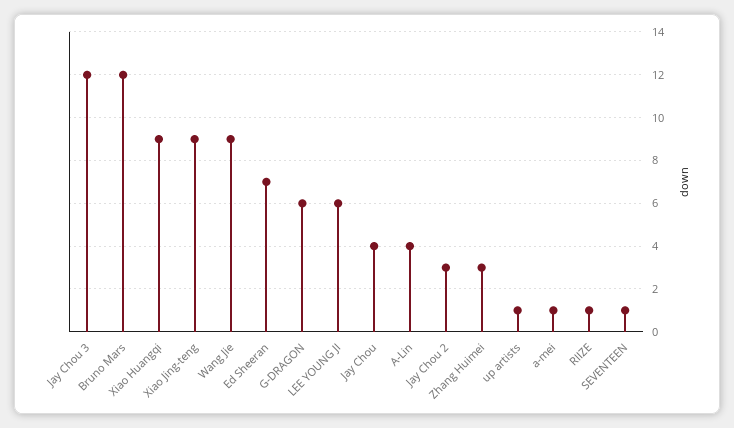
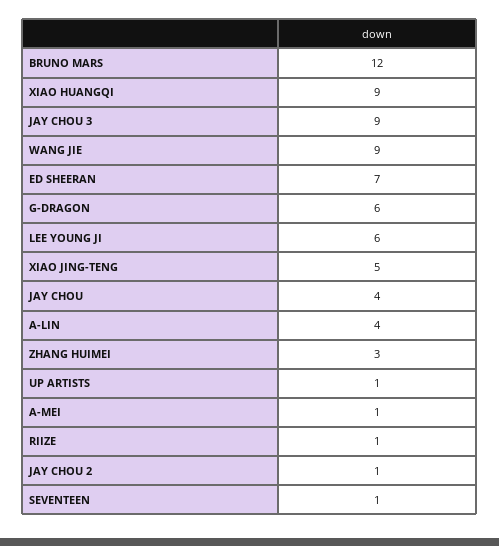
Jay Chou 3: 12 -> 9
Xiao Jing-teng: 9 -> 5
Jay Chou 2: 3 -> 1

